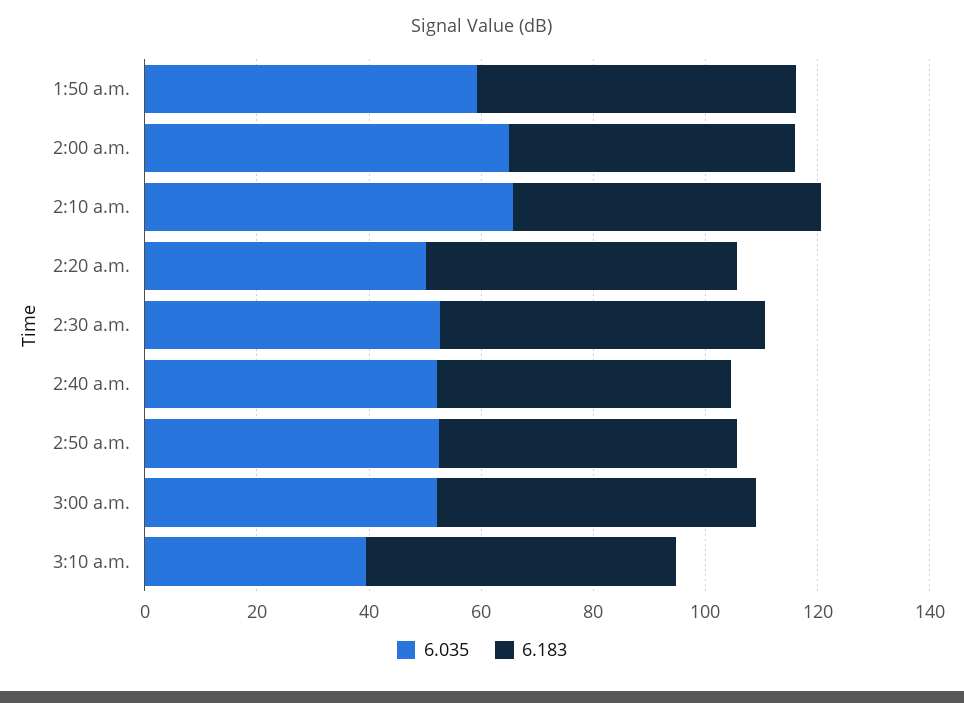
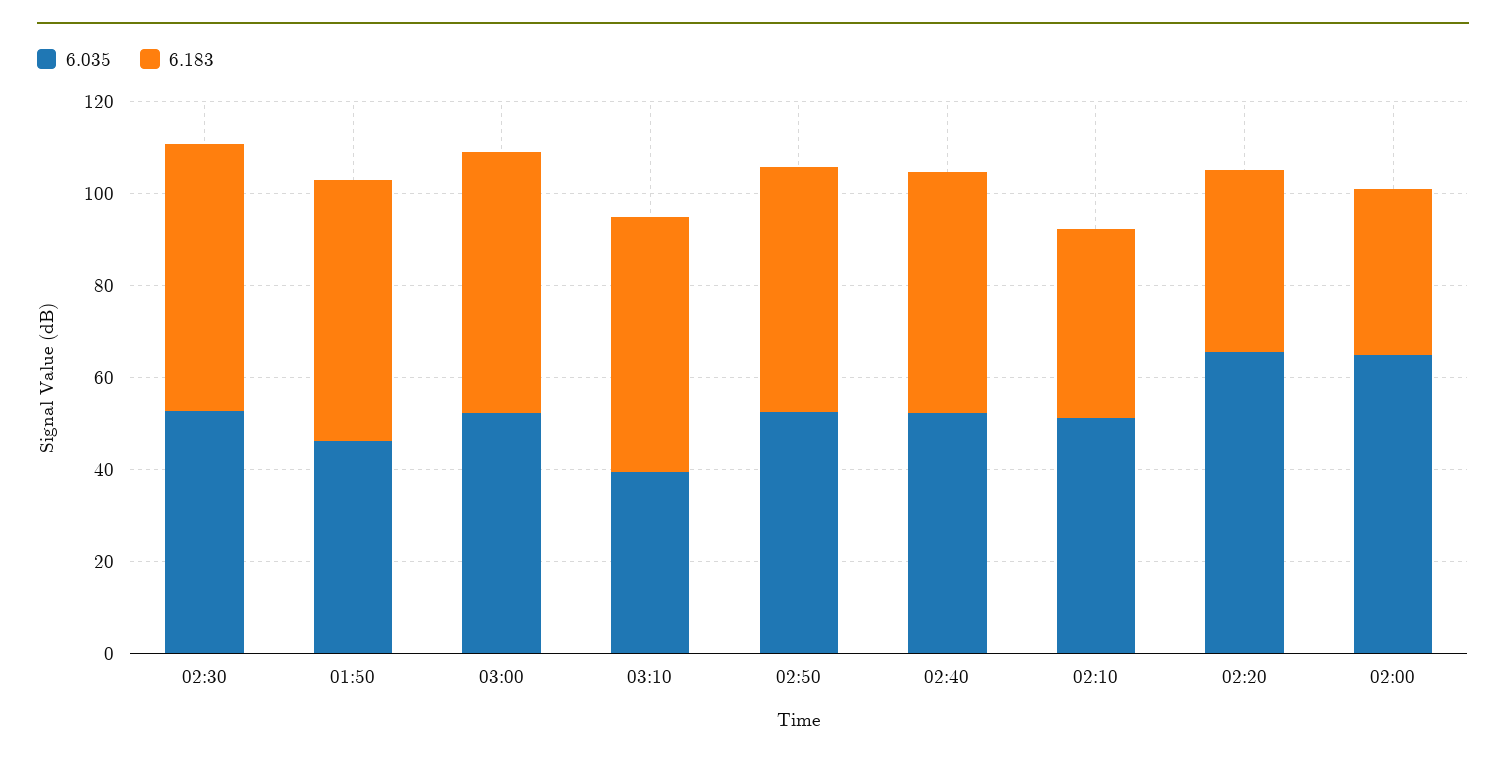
6.035, 1:50 a.m.: 60 -> 45
6.183, 2:00 a.m.: 50 -> 35
6.035, 2:10 a.m.: 65 -> 50
6.183, 2:10 a.m.: 55 -> 40
6.035, 2:20 a.m.: 50 -> 65
6.183, 2:20 a.m.: 55 -> 40

